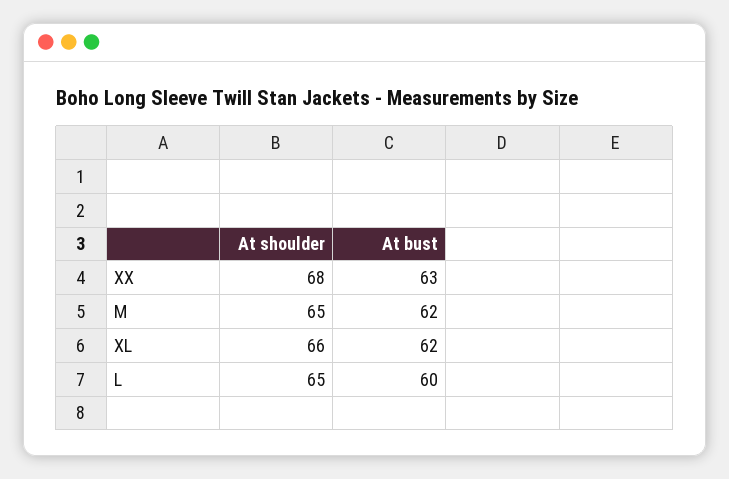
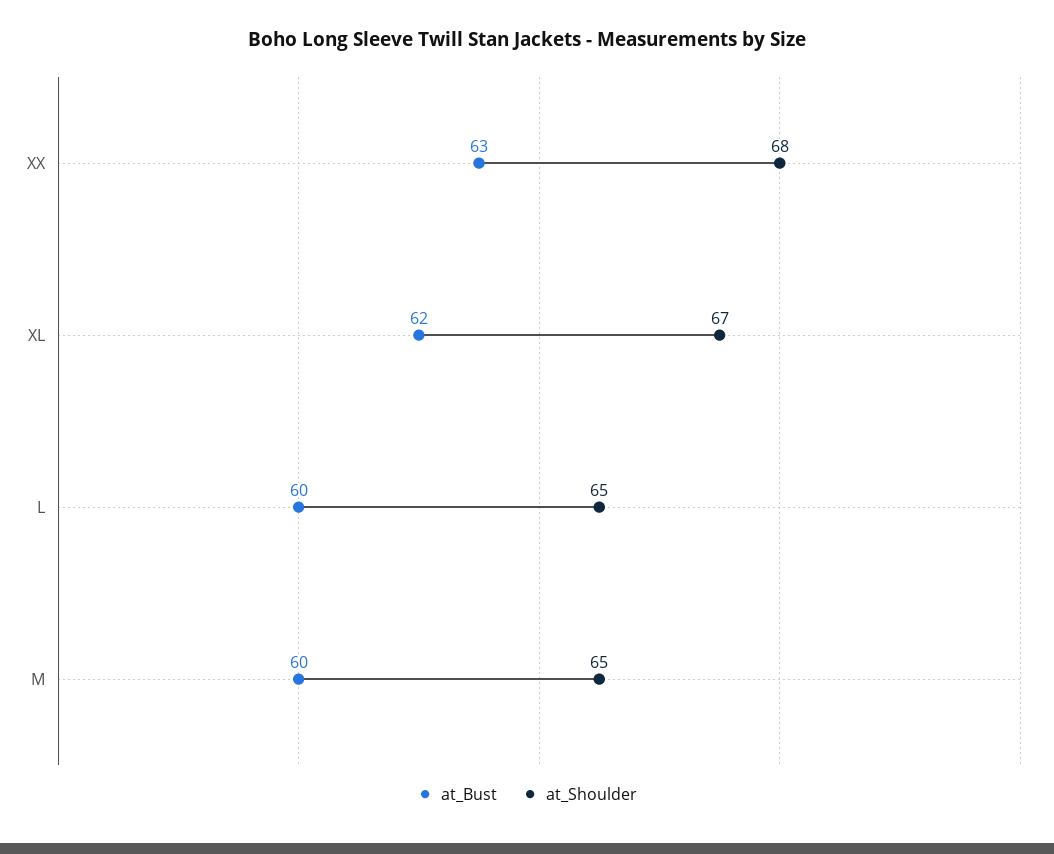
At bust, M: 62 -> 60
At shoulder, XL: 66 -> 67

